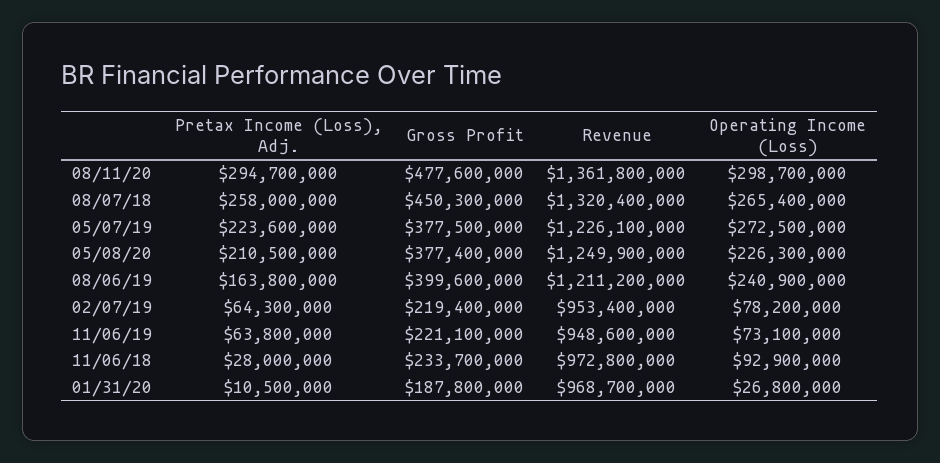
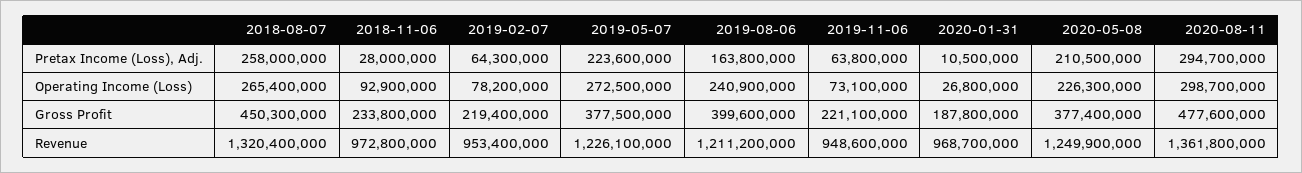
Gross Profit, 11/06/18: 233700000 -> 233800000

